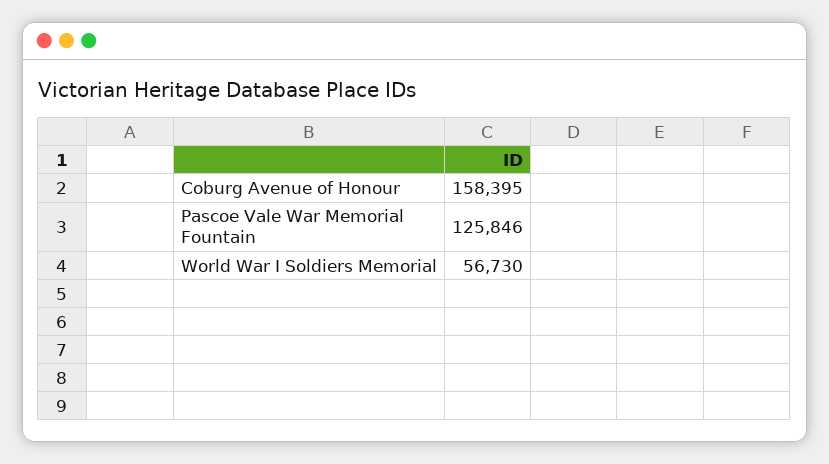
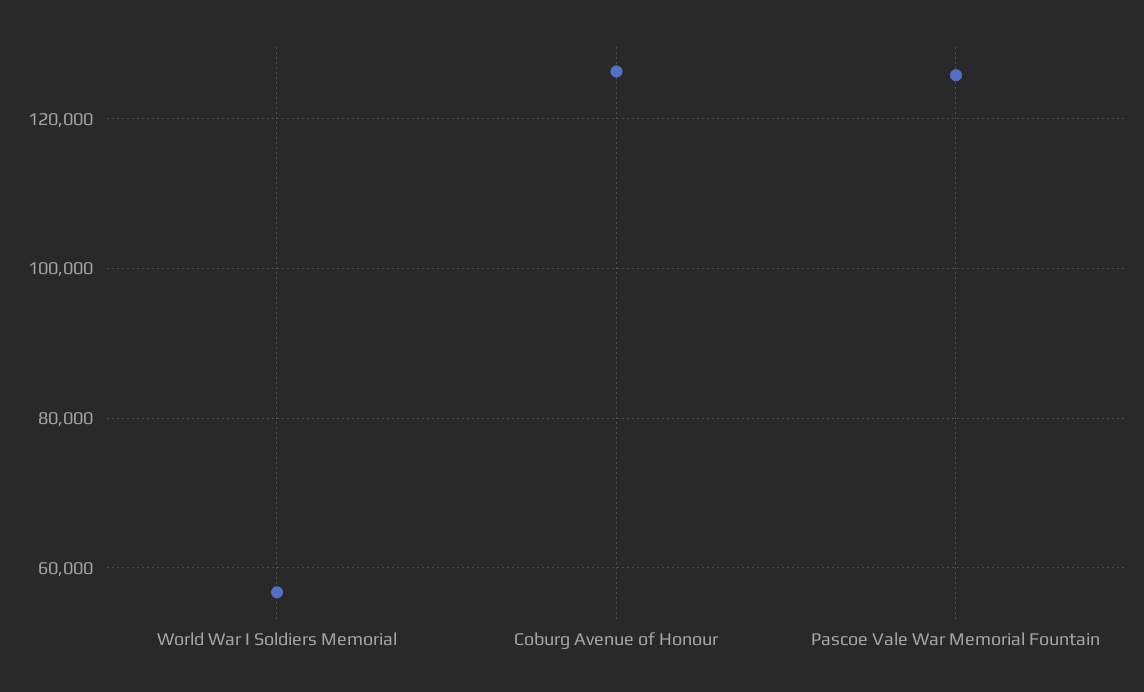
Coburg Avenue of Honour: 158395 -> 126000

